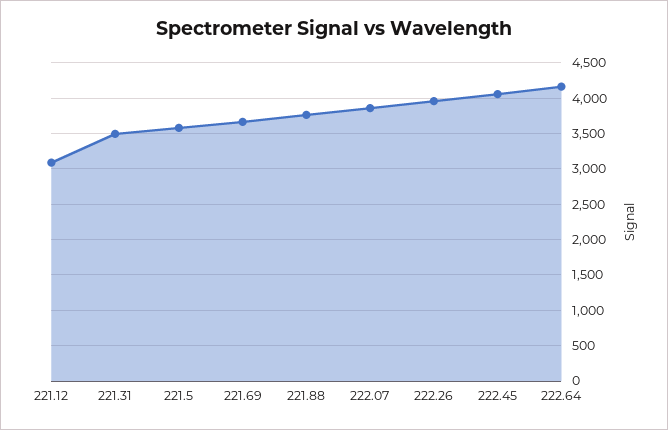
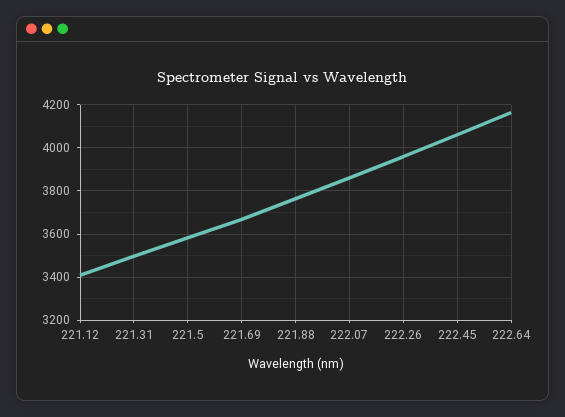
221.12: 3100 -> 3400

